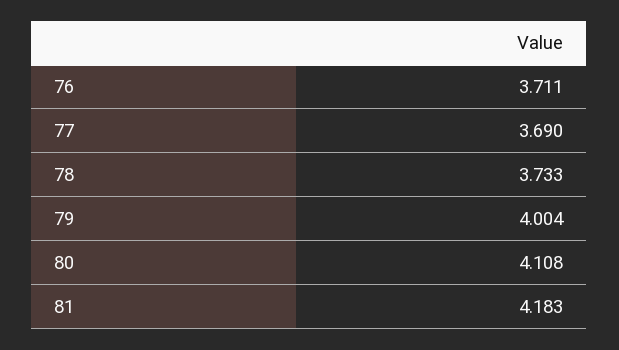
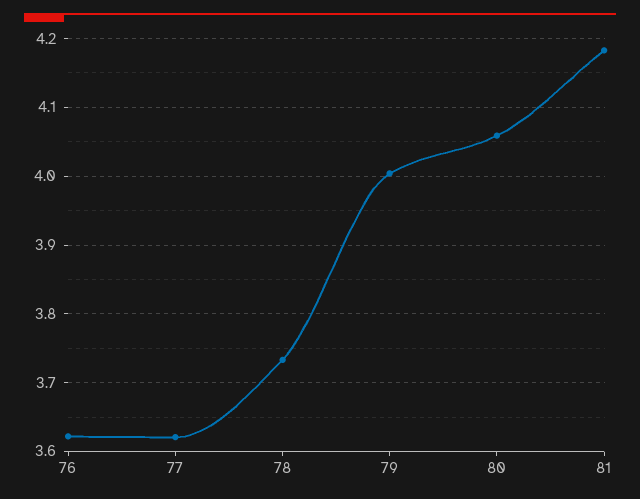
76: 3.711 -> 3.62
77: 3.69 -> 3.62
80: 4.108 -> 4.06

